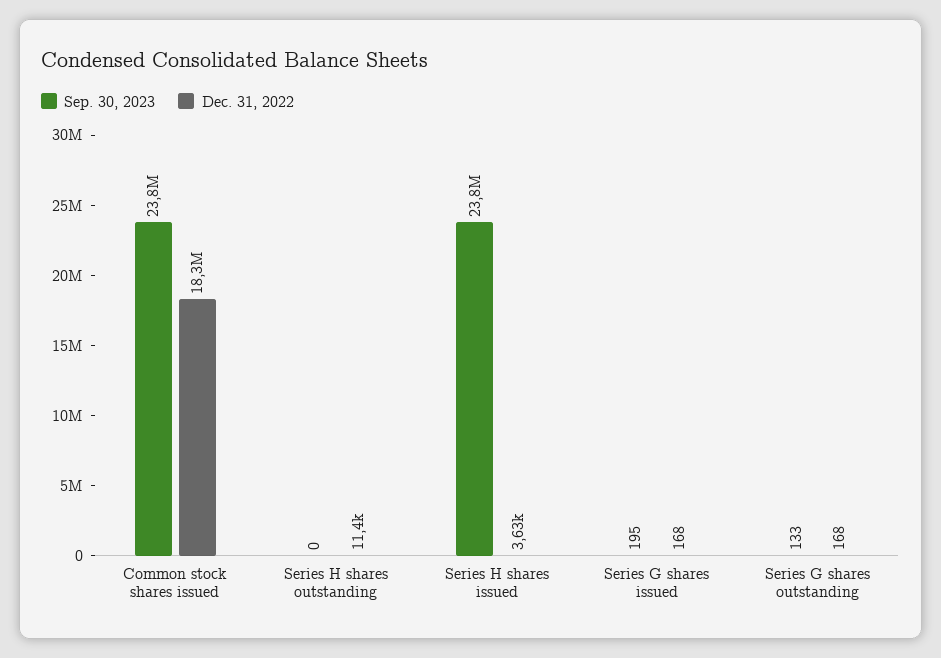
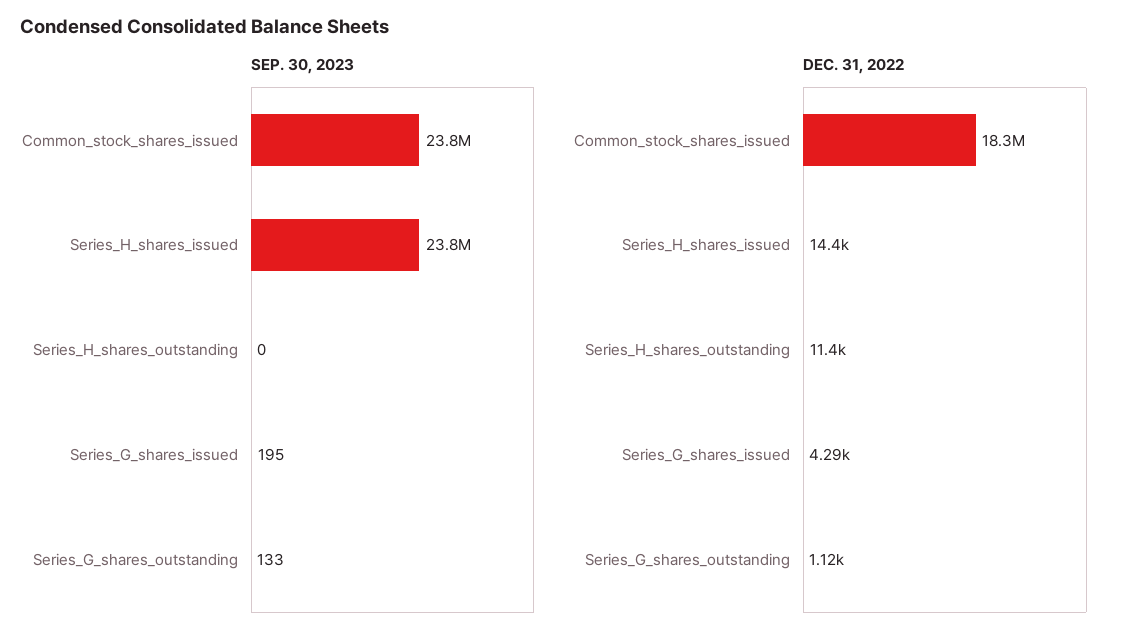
Dec. 31, 2022, Series H shares issued: 3630 -> 14400
Dec. 31, 2022, Series G shares issued: 168 -> 4290
Dec. 31, 2022, Series G shares outstanding: 168 -> 1120

